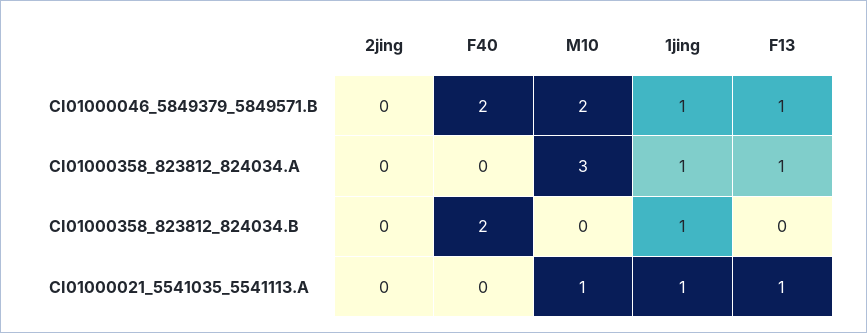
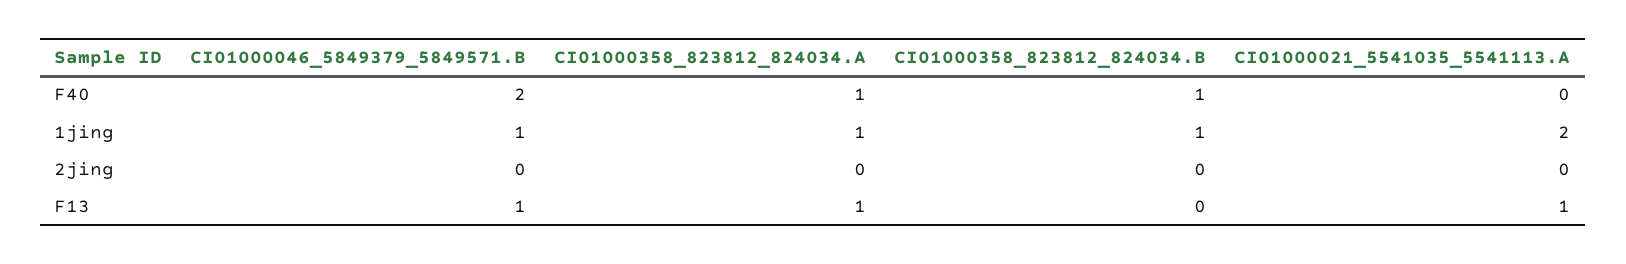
M10, CI01000046_5849379_5849571.B: 2 -> none
F40, CI01000358_823812_824034.A: 0 -> 1
M10, CI01000358_823812_824034.A: 3 -> none
F40, CI01000358_823812_824034.B: 2 -> 1
M10, CI01000358_823812_824034.B: 0 -> none
M10, CI01000021_5541035_5541113.A: 1 -> none
1jing, CI01000021_5541035_5541113.A: 1 -> 2

